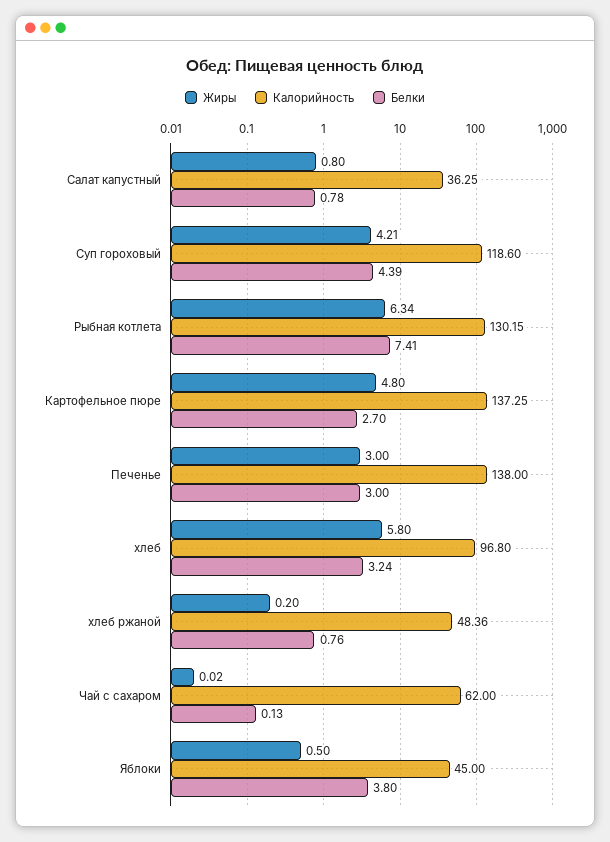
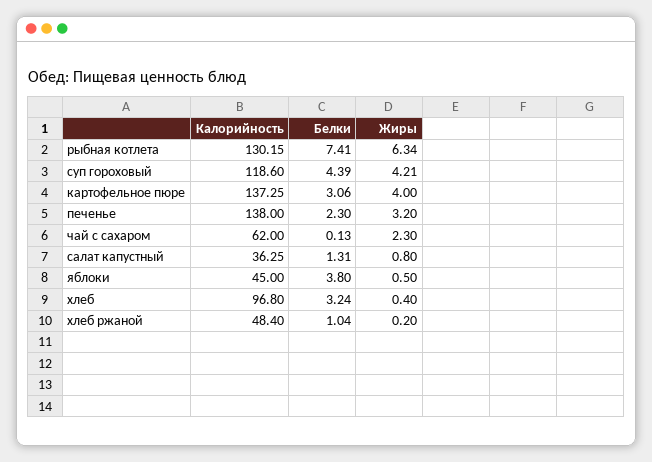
Белки, Салат капустный: 0.78 -> 1.31
Жиры, Картофельное пюре: 4.8 -> 4
Белки, Картофельное пюре: 2.7 -> 3.06
Жиры, Печенье: 3 -> 3.2
Белки, Печенье: 3 -> 2.3
Жиры, хлеб: 5.8 -> 0.4
Калорийность, хлеб ржаной: 48.36 -> 48.4
Белки, хлеб ржаной: 0.76 -> 1.04
Жиры, Чай с сахаром: 0.02 -> 2.3

